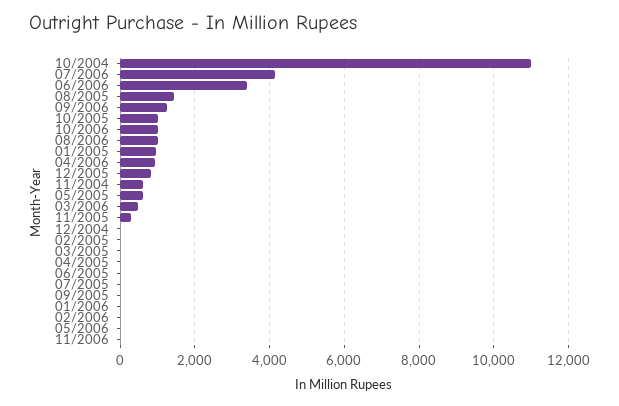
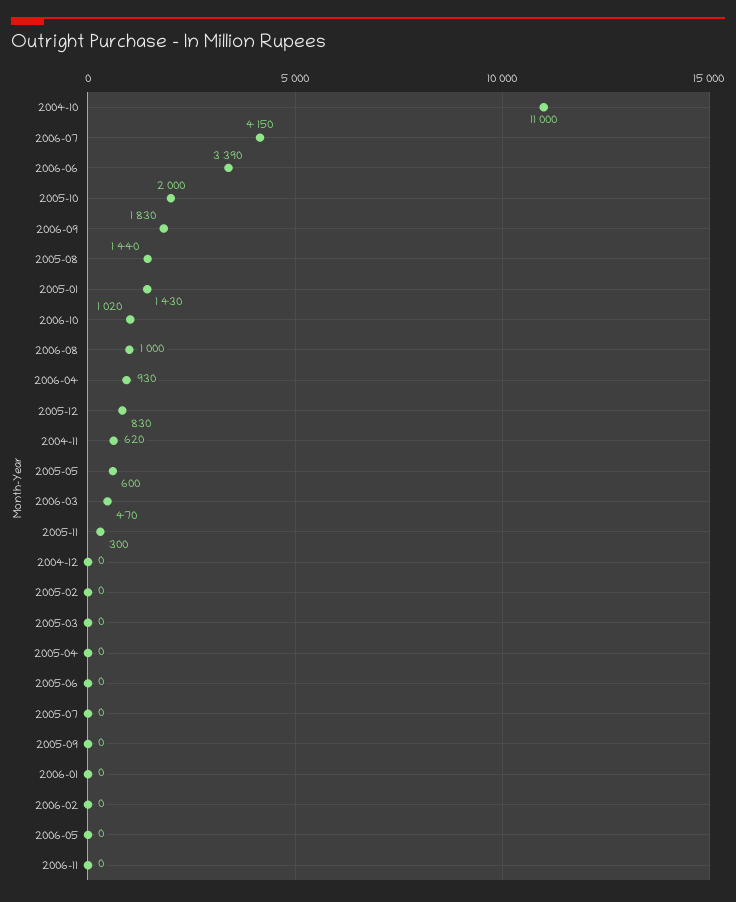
09/2006: 1200 -> 1830
10/2005: 1000 -> 2000
01/2005: 1000 -> 1430

